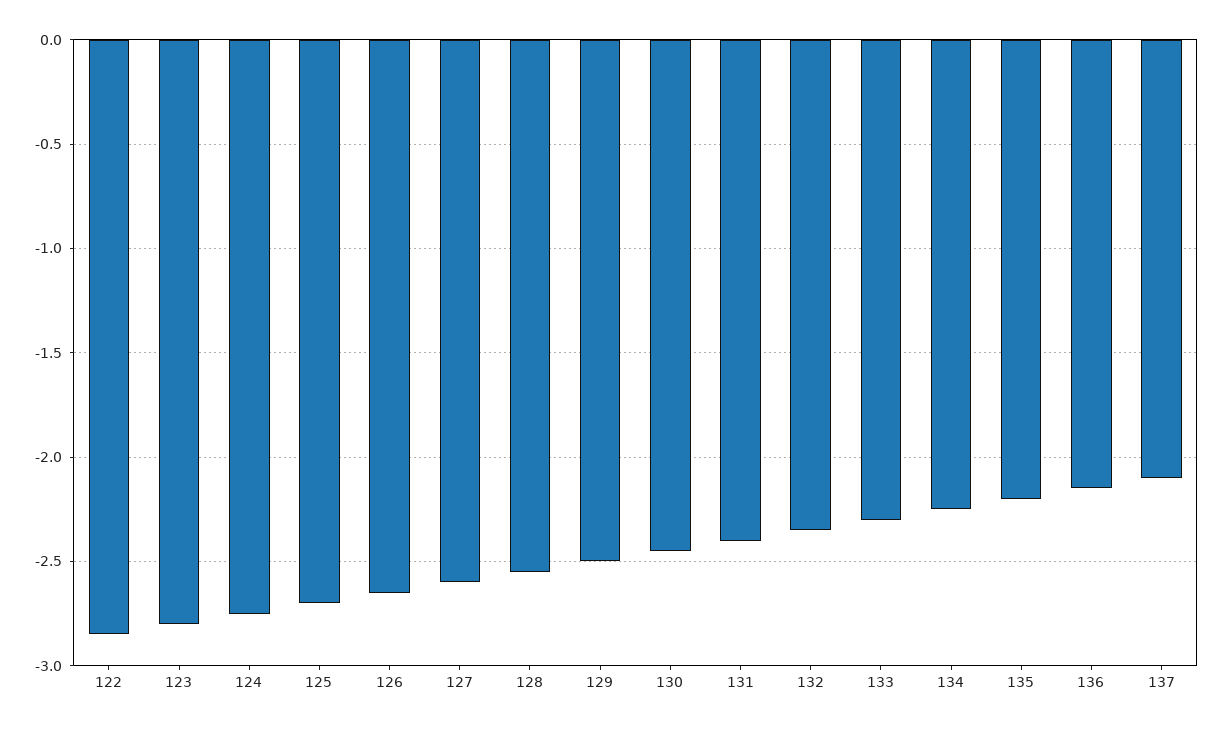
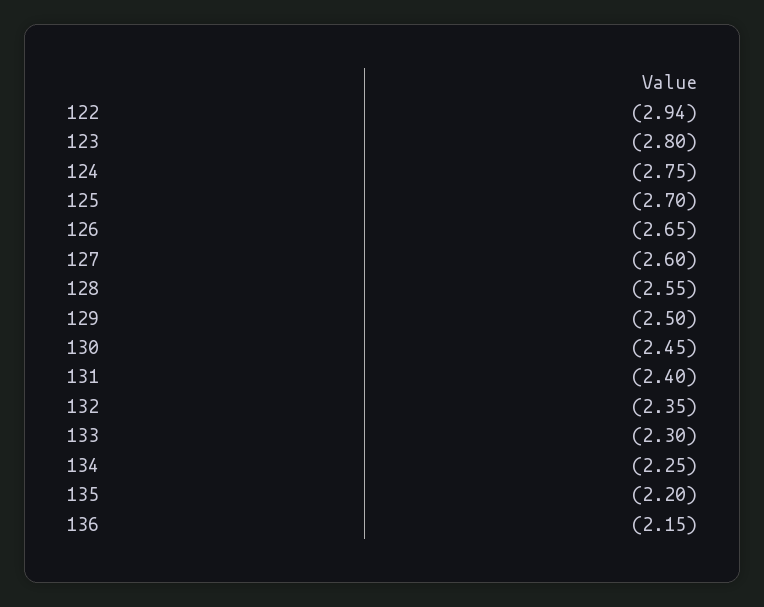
122: -2.85 -> -2.94
137: -2.1 -> none

